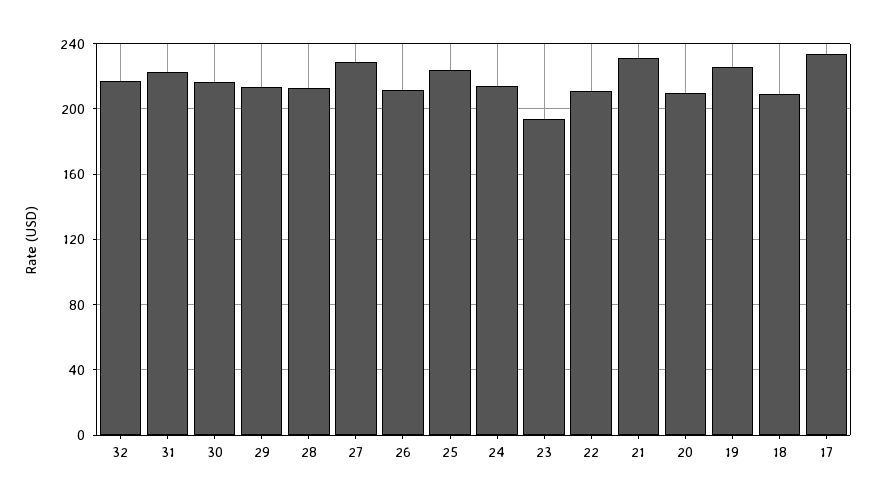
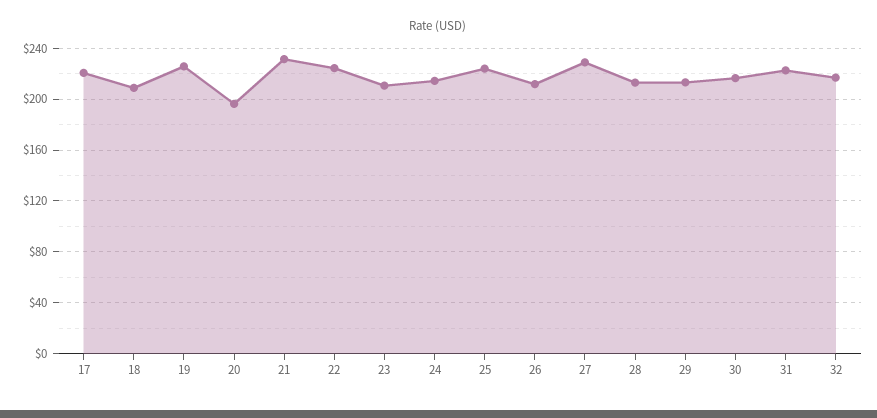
23: 195 -> 210
22: 210 -> 225
20: 210 -> 195
17: 235 -> 220

